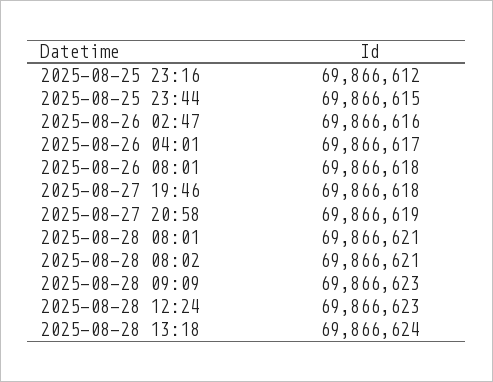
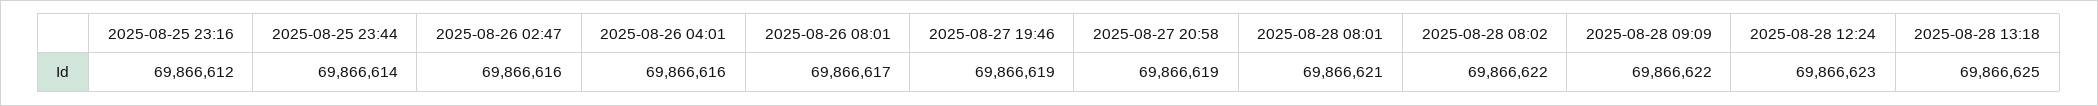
2025-08-25 23:44: 69866615 -> 69866614
2025-08-26 04:01: 69866617 -> 69866616
2025-08-26 08:01: 69866618 -> 69866617
2025-08-27 19:46: 69866618 -> 69866619
2025-08-28 08:02: 69866621 -> 69866622
2025-08-28 09:09: 69866623 -> 69866622
2025-08-28 13:18: 69866624 -> 69866625

